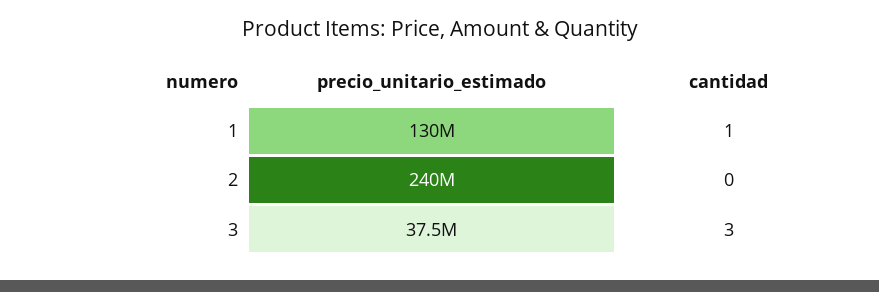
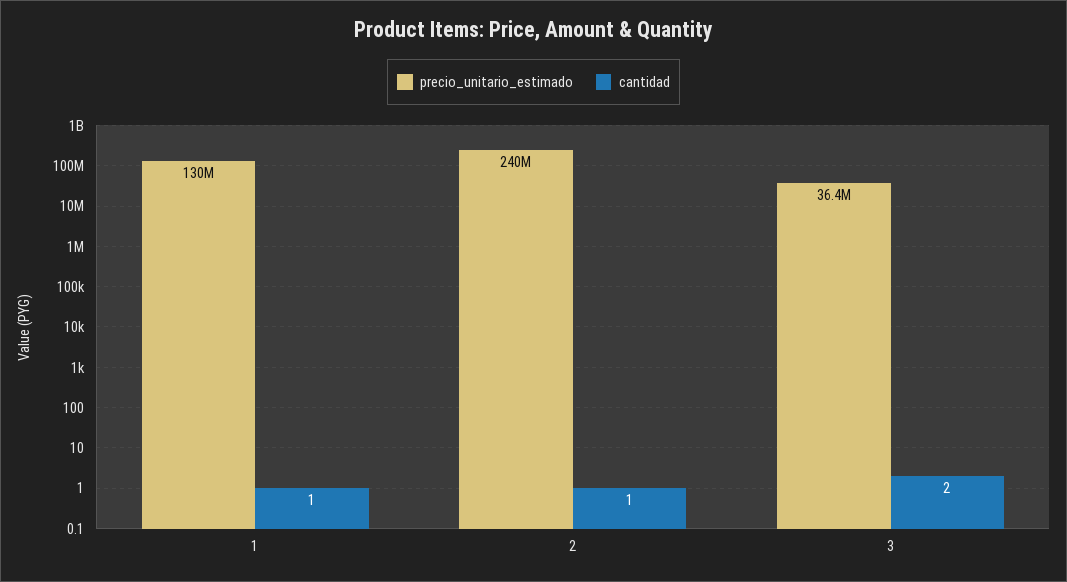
cantidad, 2: 0 -> 1
precio_unitario_estimado, 3: 37500000 -> 36400000
cantidad, 3: 3 -> 2

